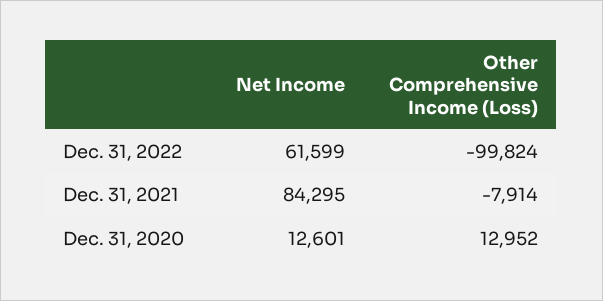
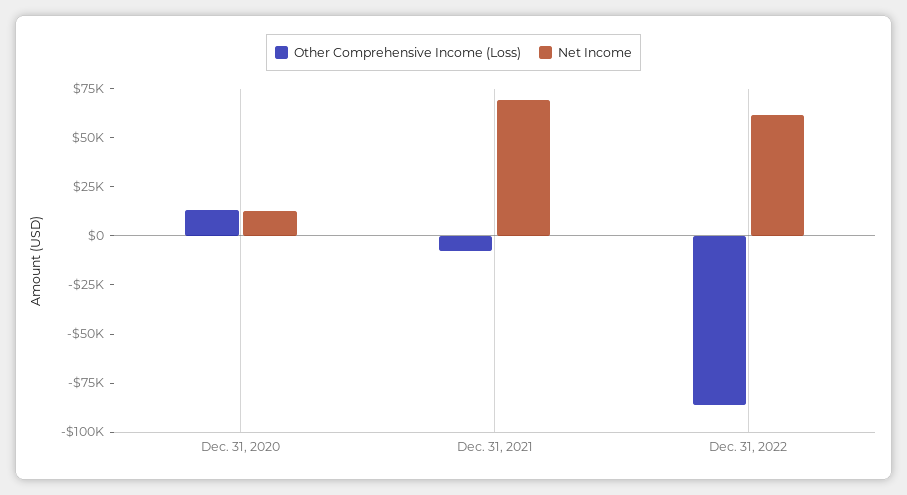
Other Comprehensive Income (Loss), Dec. 31, 2022: -99824 -> -85000
Net Income, Dec. 31, 2021: 84295 -> 70000

